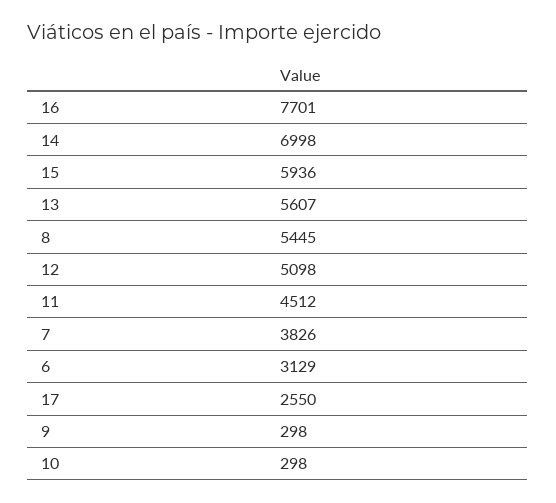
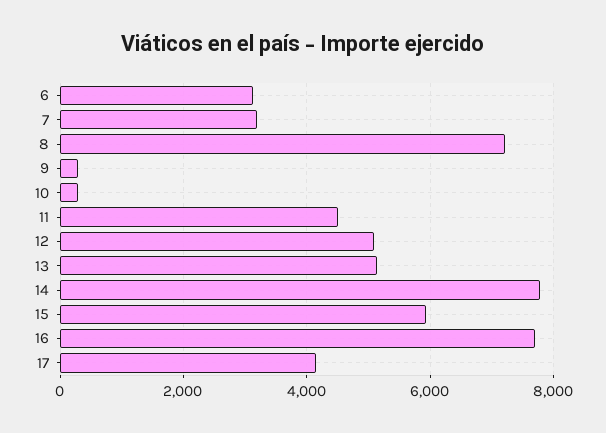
14: 6998 -> 7800
13: 5607 -> 5200
8: 5445 -> 7200
7: 3826 -> 3200
17: 2550 -> 4200

